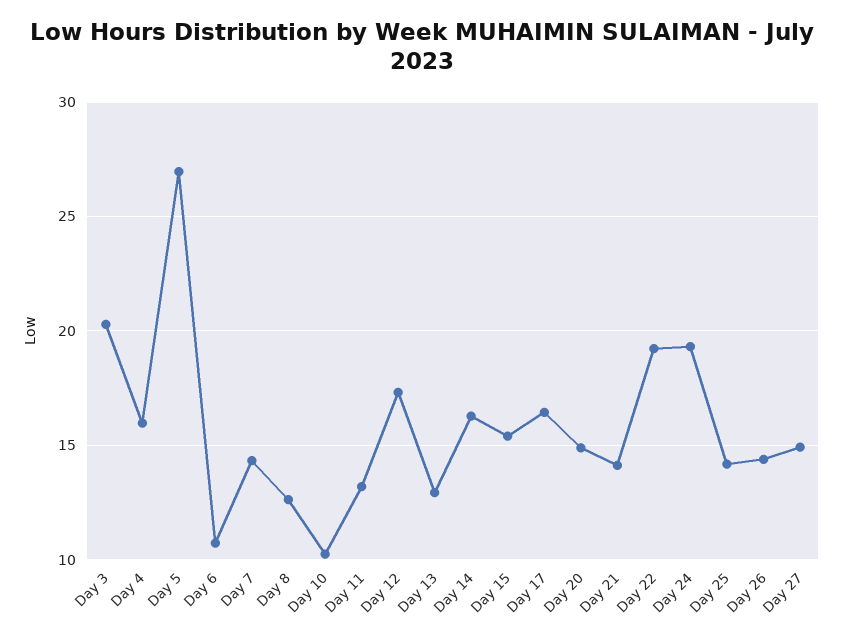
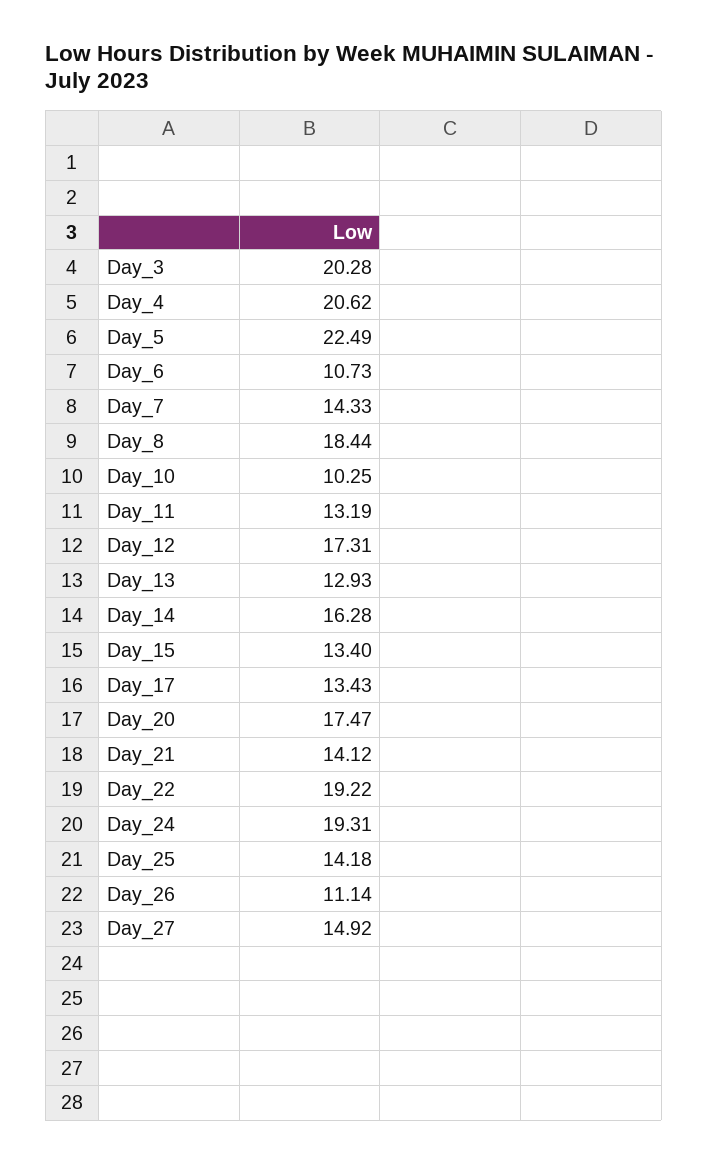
Day 4: 16 -> 20.62
Day 5: 27 -> 22.49
Day 8: 12.5 -> 18.44
Day 15: 15.5 -> 13.4
Day 17: 16.5 -> 13.43
Day 20: 15 -> 17.47
Day 26: 14.5 -> 11.14

